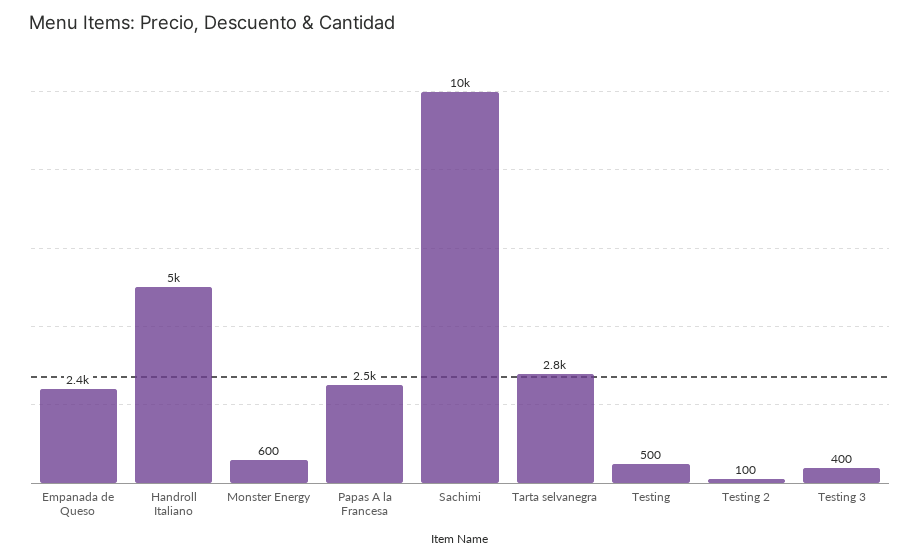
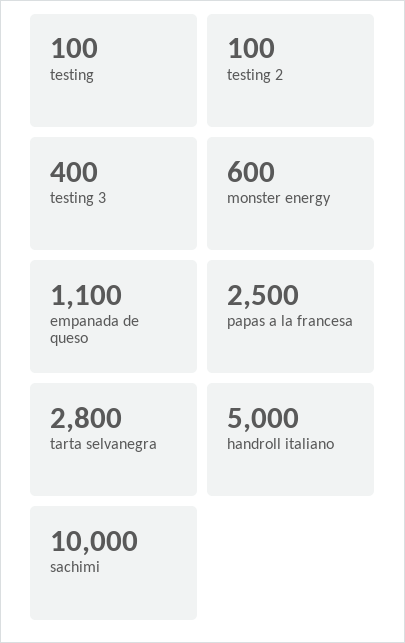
Empanada de Queso: 2400 -> 1100
Testing: 500 -> 100

